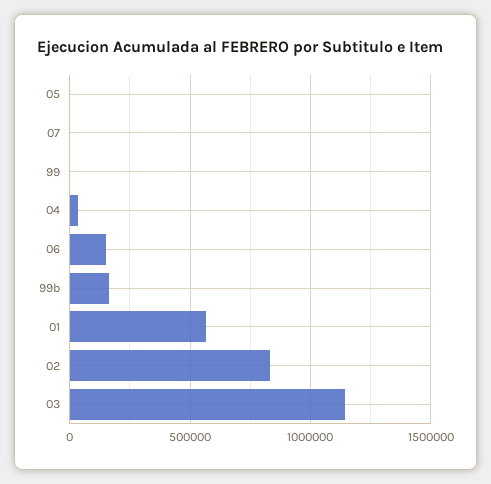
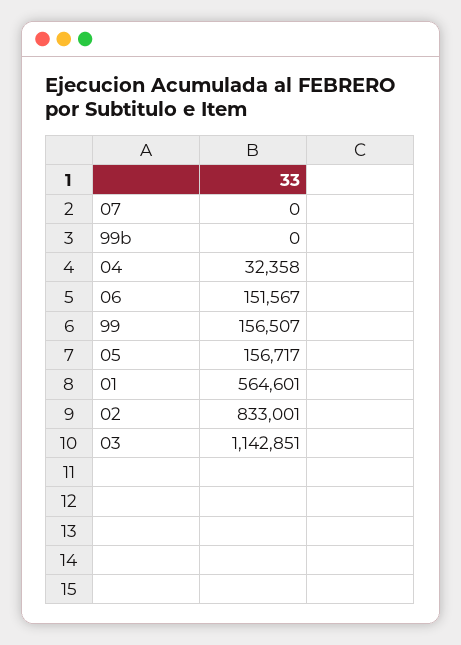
05: 0 -> 156717
99: 0 -> 156507
99b: 150000 -> 0

